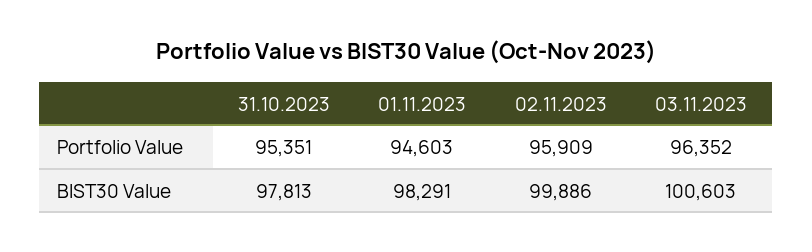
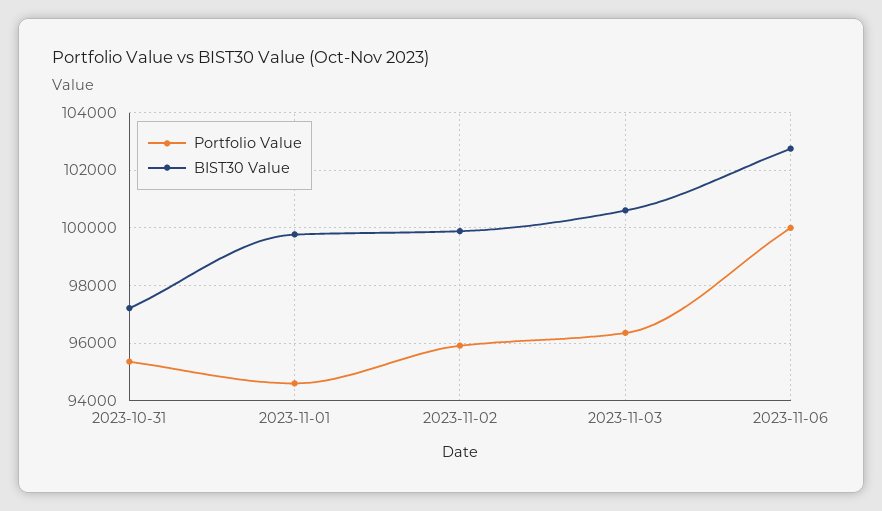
BIST30 Value, 31.10.2023: 97813 -> 97250
BIST30 Value, 01.11.2023: 98291 -> 99750
Portfolio Value, 2023-11-06: none -> 100000
BIST30 Value, 2023-11-06: none -> 102750

